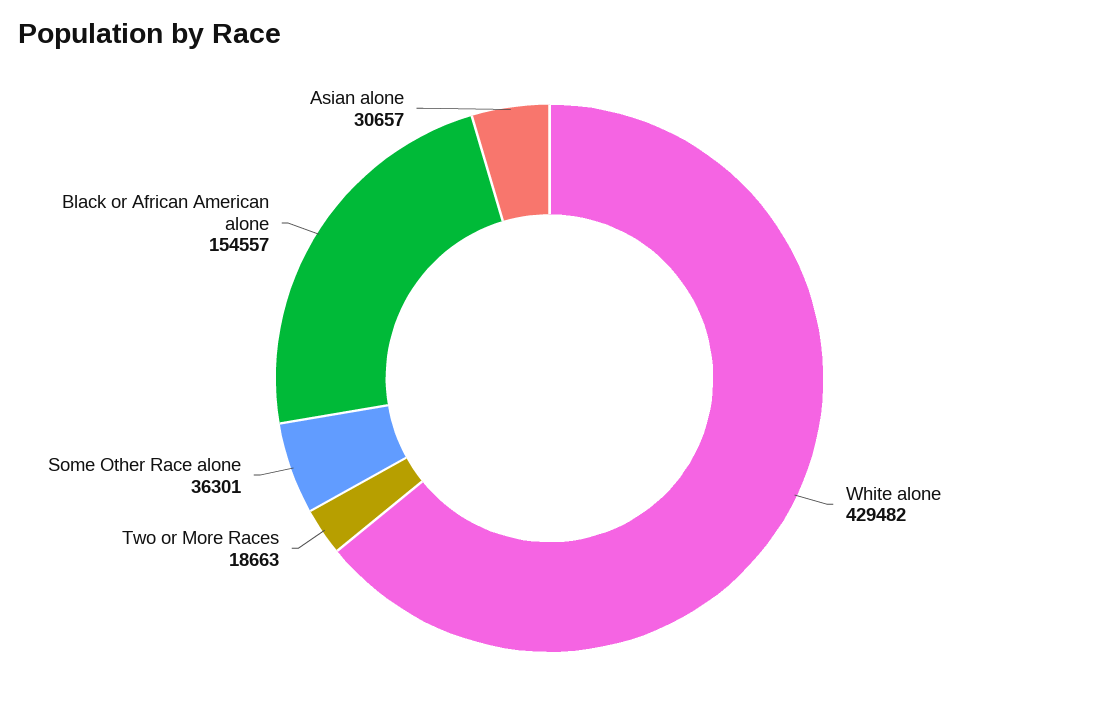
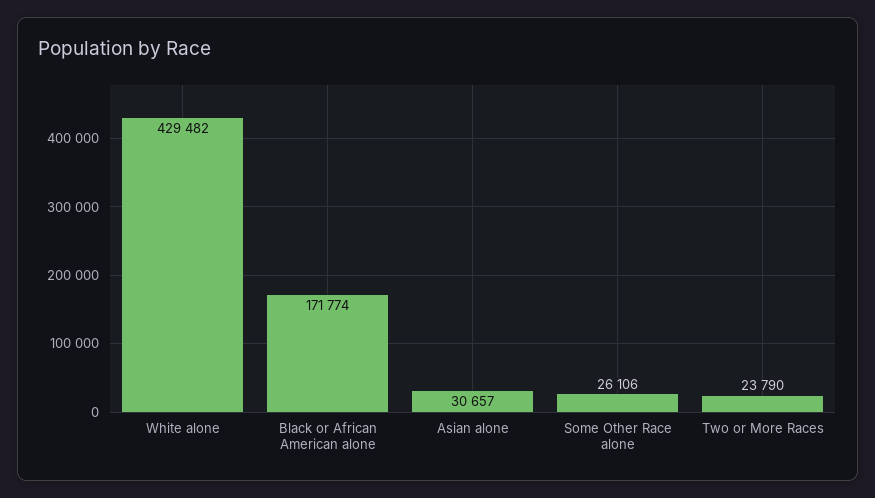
Two or More Races: 18663 -> 23790
Some Other Race alone: 36301 -> 26106
Black or African American alone: 154557 -> 171774

